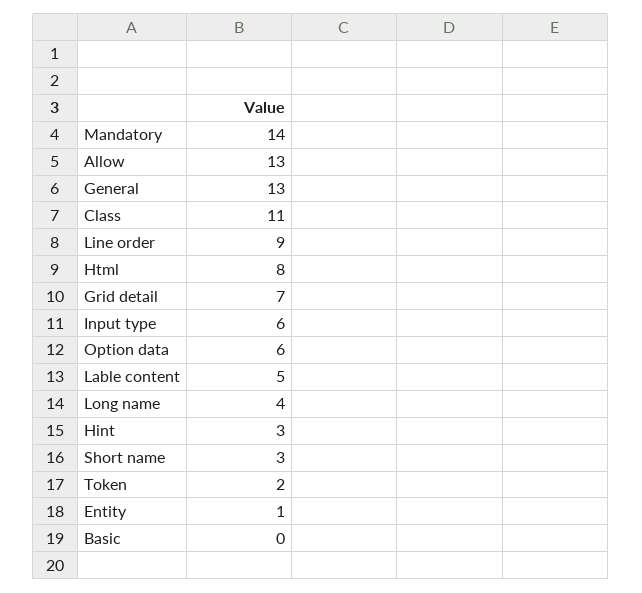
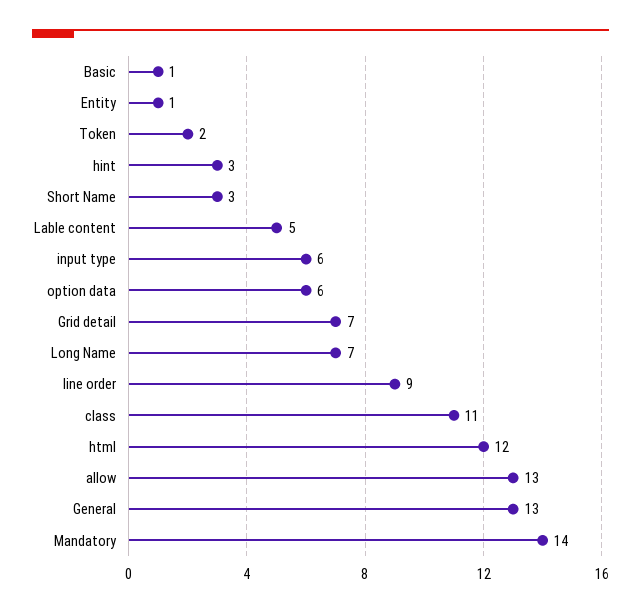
Html: 8 -> 12
Long name: 4 -> 7
Basic: 0 -> 1

